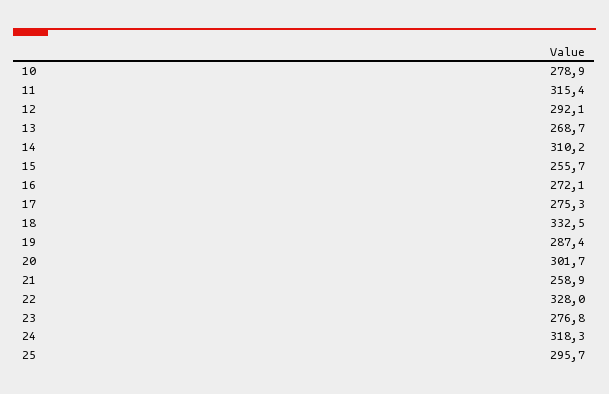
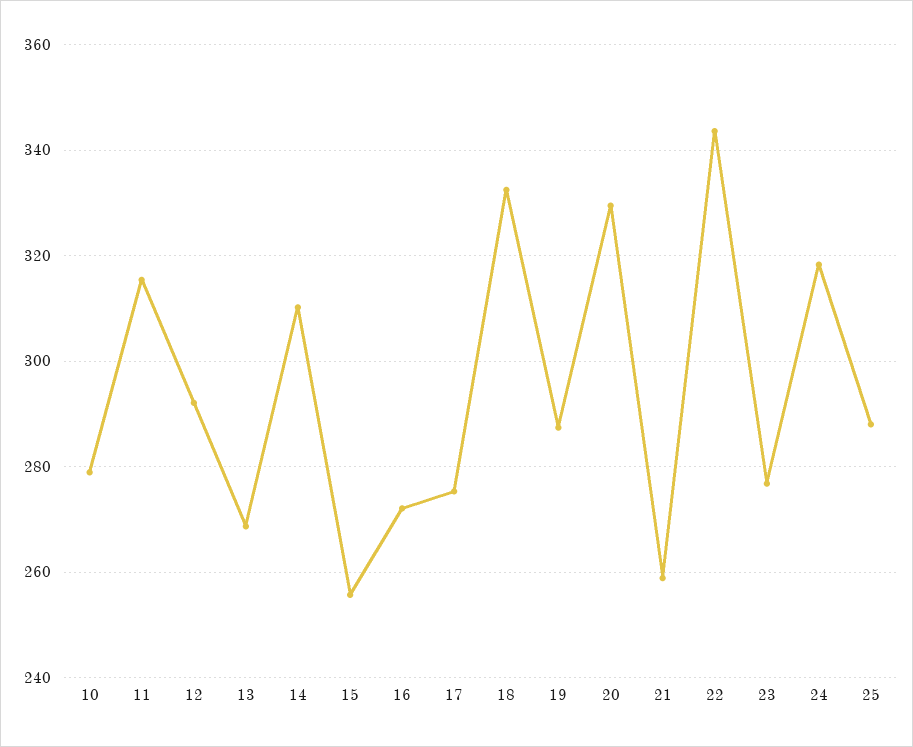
20: 301.7 -> 330
22: 328 -> 344
25: 295.7 -> 288

